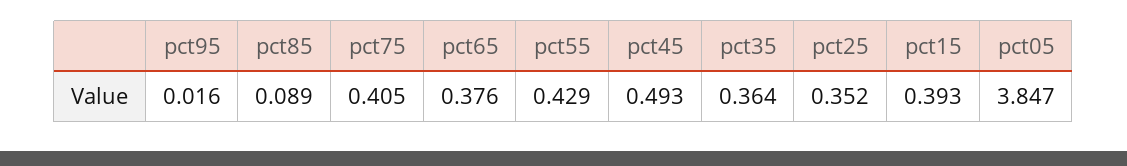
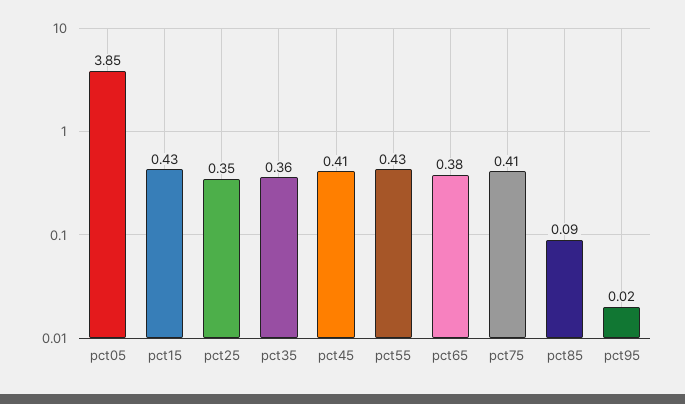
pct45: 0.493 -> 0.41
pct15: 0.393 -> 0.43

